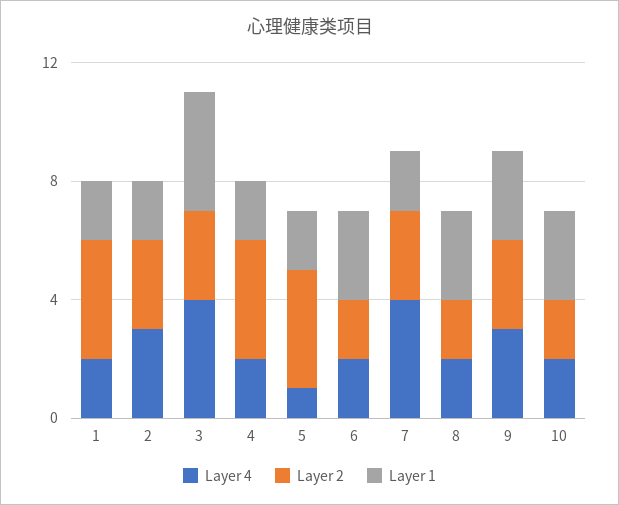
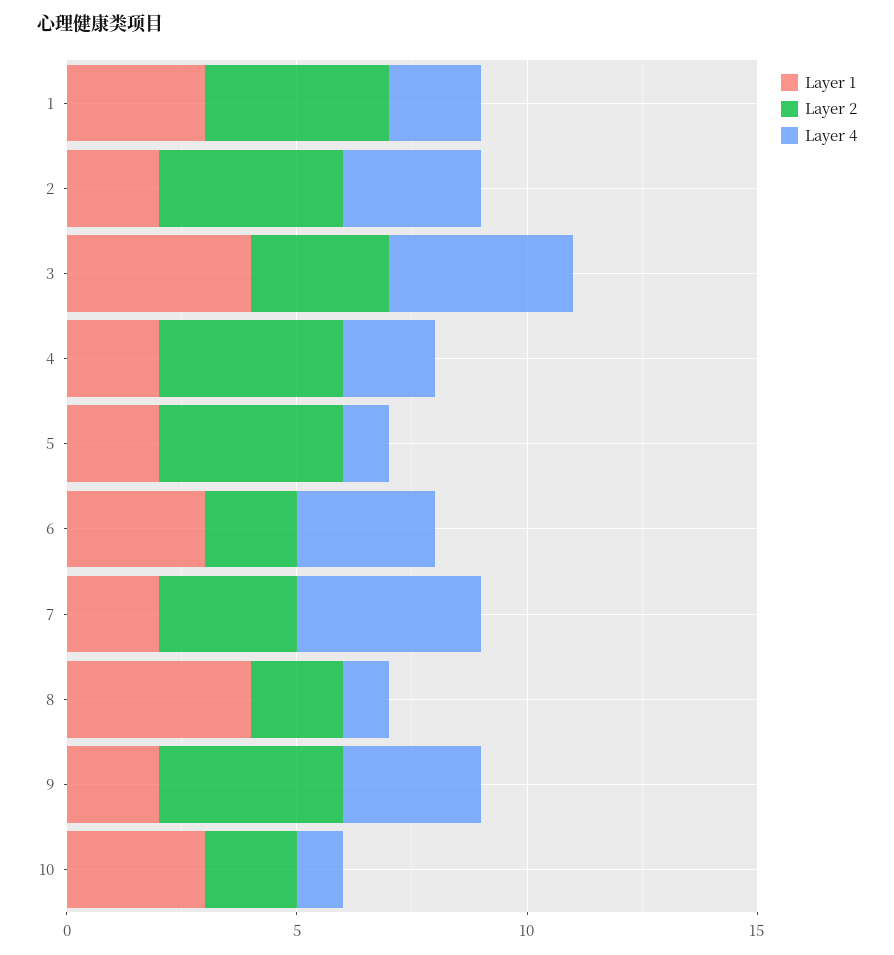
Layer 1, 1: 2 -> 3
Layer 2, 2: 3 -> 4
Layer 4, 6: 2 -> 3
Layer 4, 8: 2 -> 1
Layer 1, 8: 3 -> 4
Layer 2, 9: 3 -> 4
Layer 1, 9: 3 -> 2
Layer 4, 10: 2 -> 1

